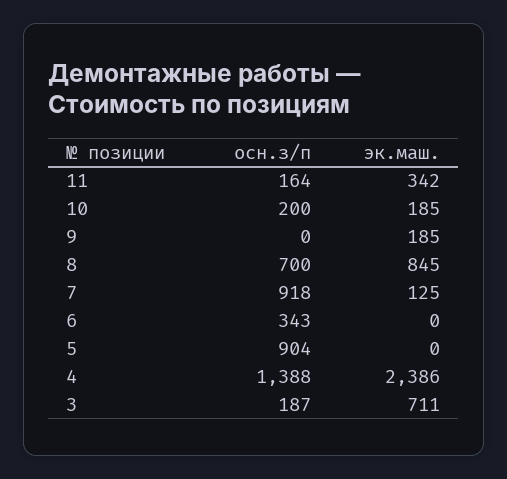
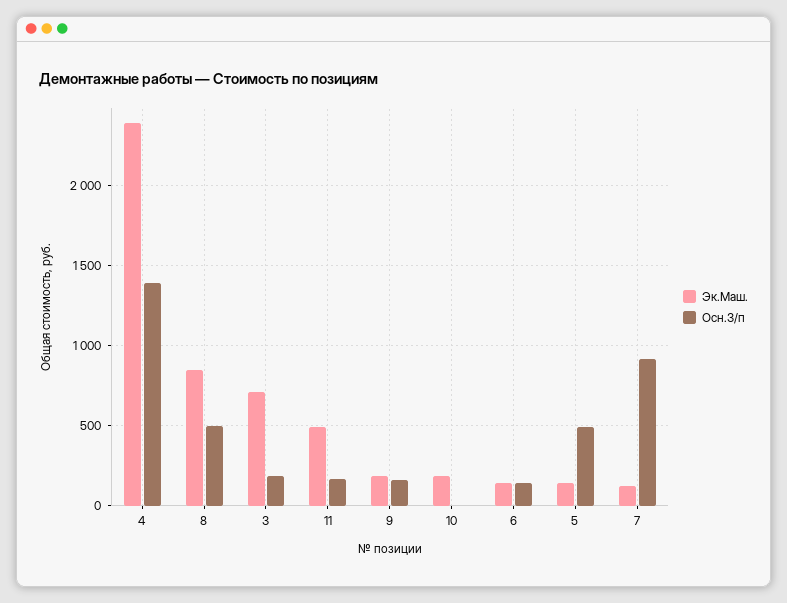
эк.маш., 11: 342 -> 500
осн.з/п, 10: 200 -> 0
осн.з/п, 9: 0 -> 150
осн.з/п, 8: 700 -> 500
осн.з/п, 6: 343 -> 150
эк.маш., 6: 0 -> 150
осн.з/п, 5: 904 -> 500
эк.маш., 5: 0 -> 150

